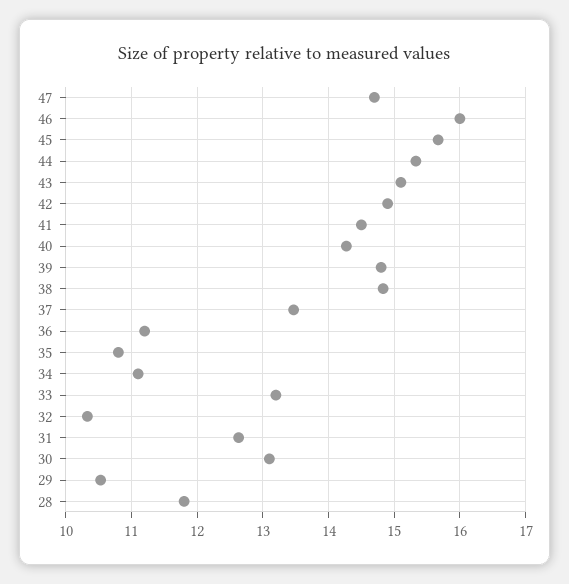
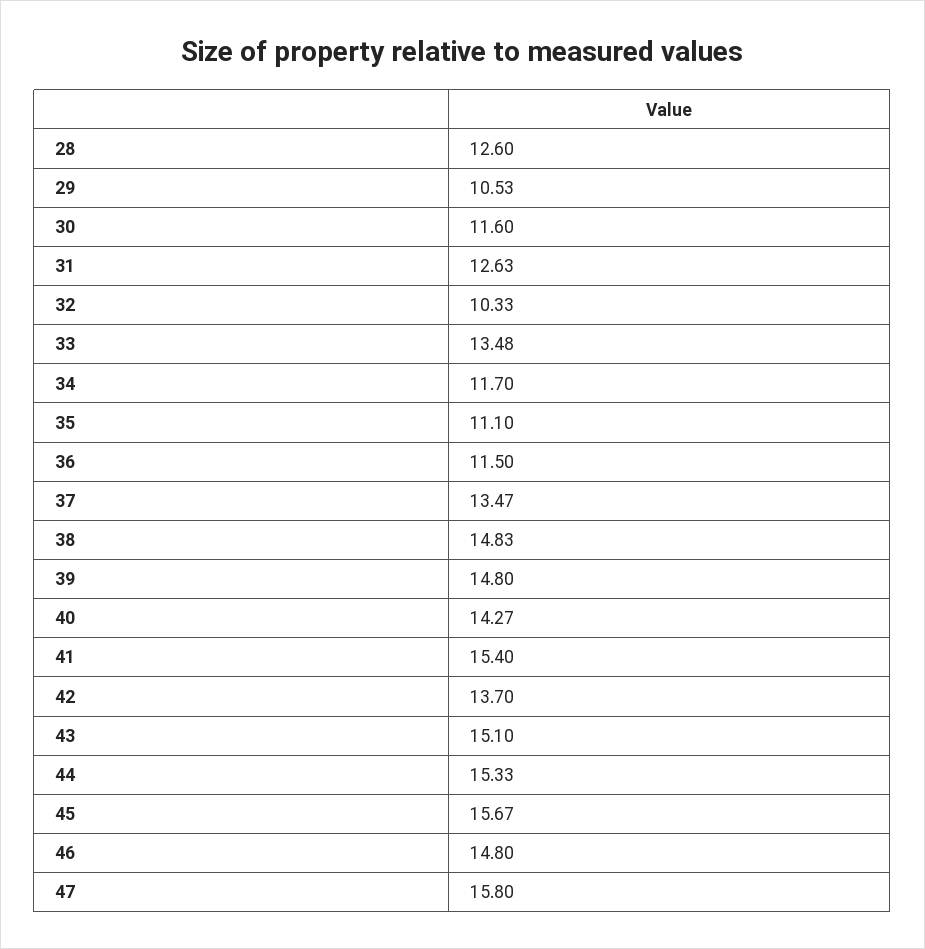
47: 14.7 -> 15.8
46: 16 -> 14.8
42: 14.9 -> 13.7
41: 14.5 -> 15.4
36: 11.2 -> 11.5
35: 10.8 -> 11.1
34: 11.1 -> 11.7
33: 13.2 -> 13.48
30: 13.1 -> 11.6
28: 11.8 -> 12.6

